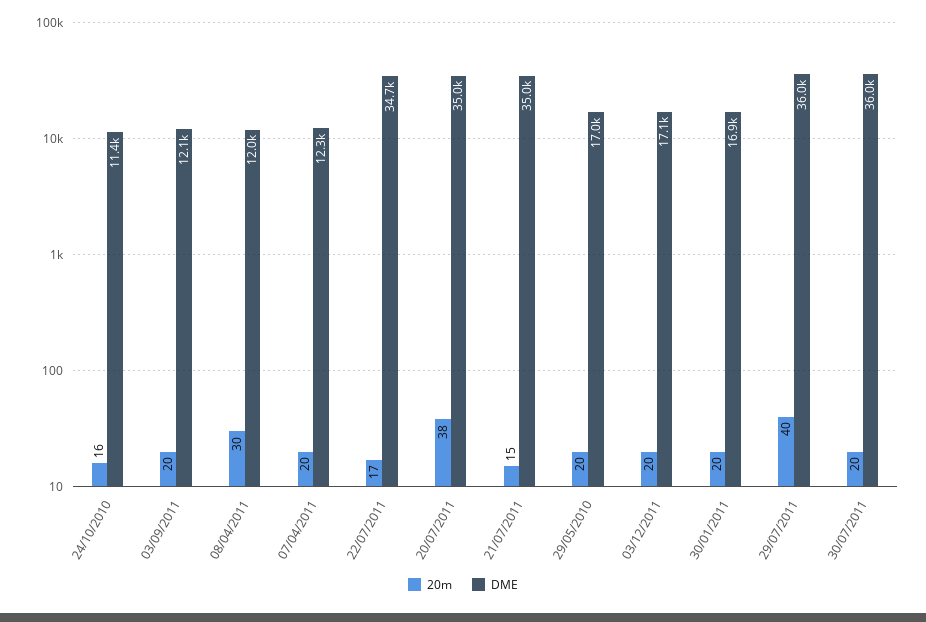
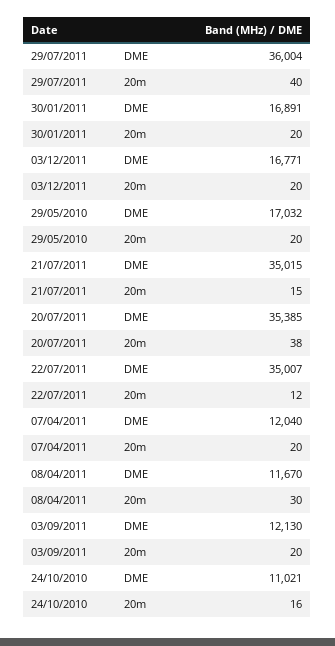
DME, 24/10/2010: 11400 -> 11021
DME, 08/04/2011: 12000 -> 11670
DME, 07/04/2011: 12300 -> 12040
20m, 22/07/2011: 17 -> 12
DME, 22/07/2011: 34700 -> 35007
DME, 20/07/2011: 35000 -> 35385
DME, 03/12/2011: 17100 -> 16771
20m, 30/07/2011: 20 -> none
DME, 30/07/2011: 36000 -> none

